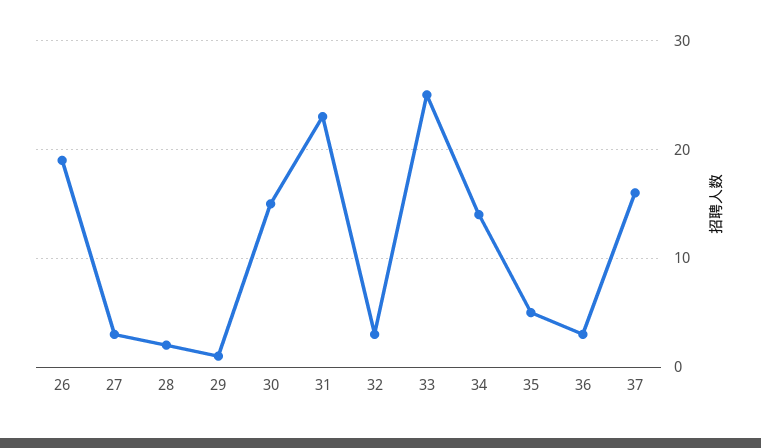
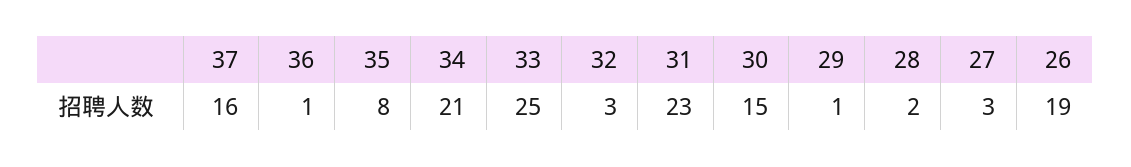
34: 14 -> 21
35: 5 -> 8
36: 3 -> 1

